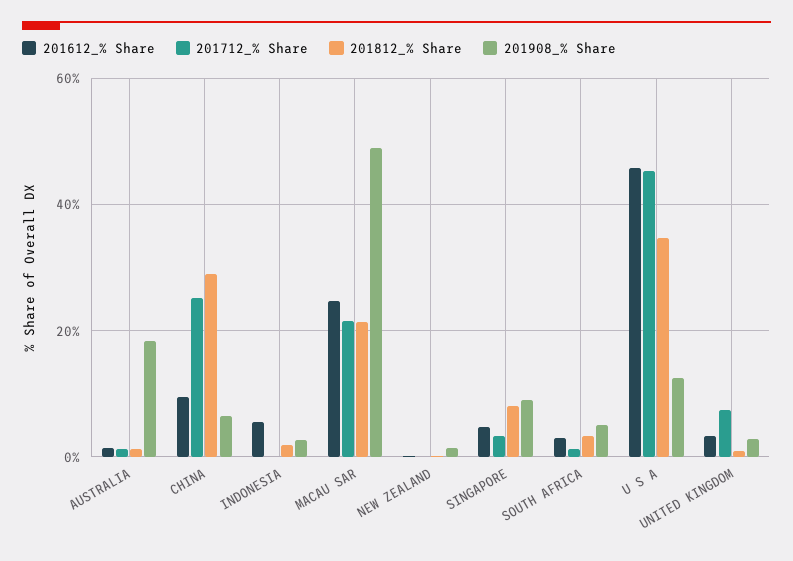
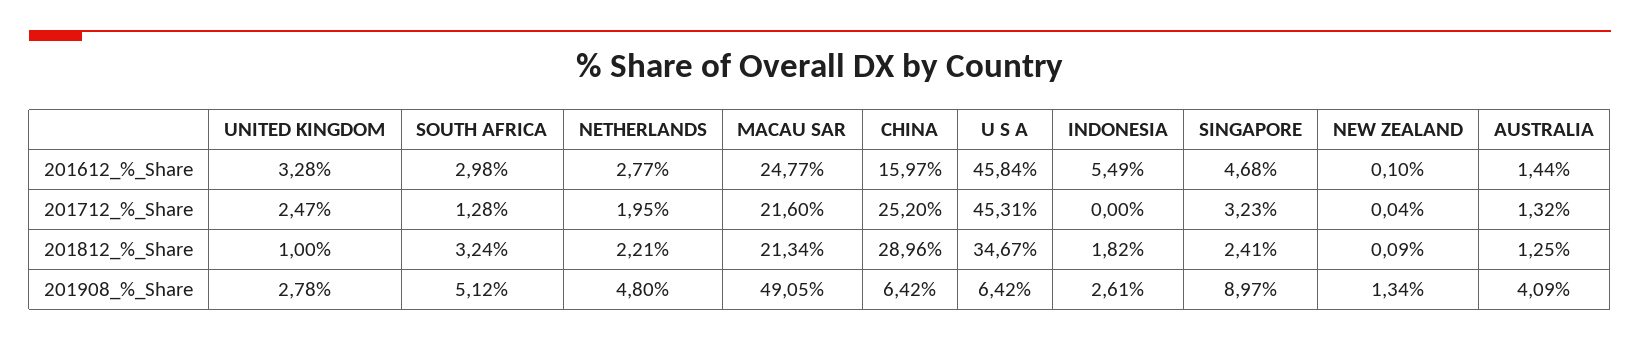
201908_% Share, AUSTRALIA: 18 -> 4.09
201612_% Share, CHINA: 10 -> 15.97
201812_% Share, SINGAPORE: 8 -> 2.41
201908_% Share, U S A: 12 -> 6.42
201712_% Share, UNITED KINGDOM: 8 -> 2.47
201612_% Share, NETHERLANDS: none -> 2.77
201712_% Share, NETHERLANDS: none -> 1.95
201812_% Share, NETHERLANDS: none -> 2.21
201908_% Share, NETHERLANDS: none -> 4.8

